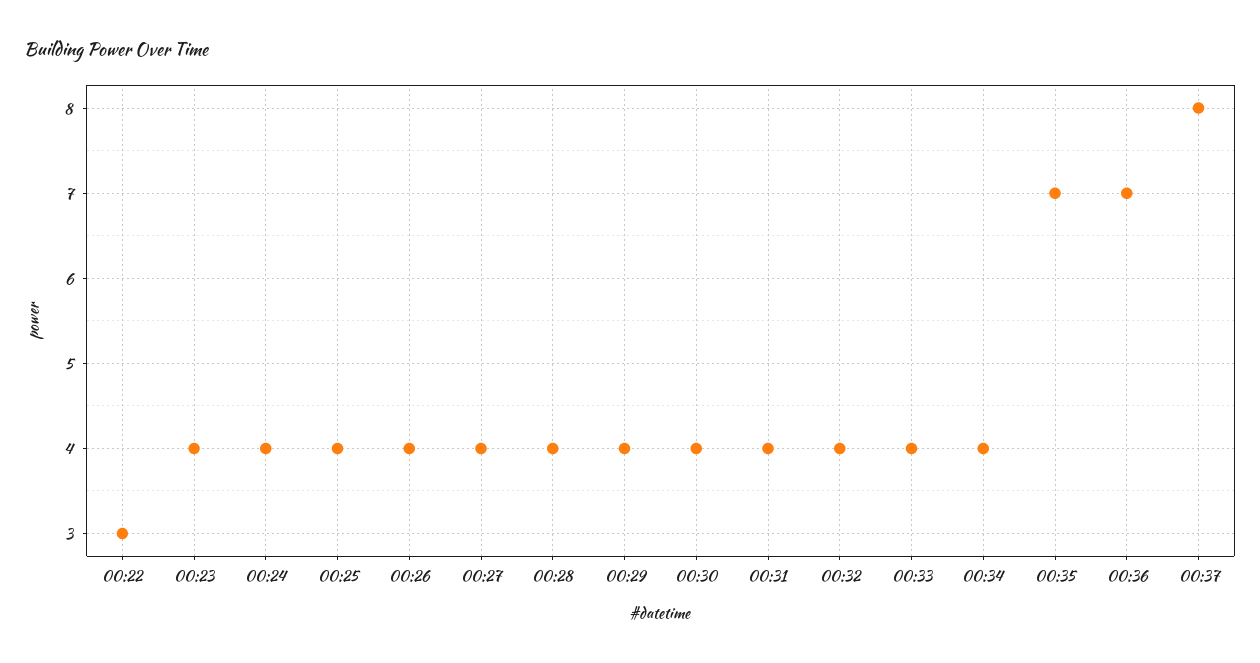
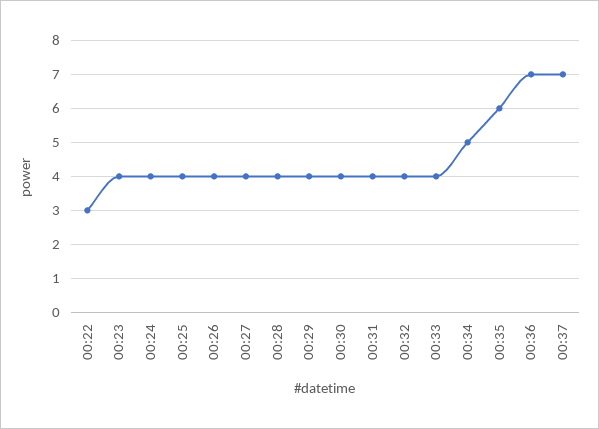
00:34: 4 -> 5
00:35: 7 -> 6
00:37: 8 -> 7

